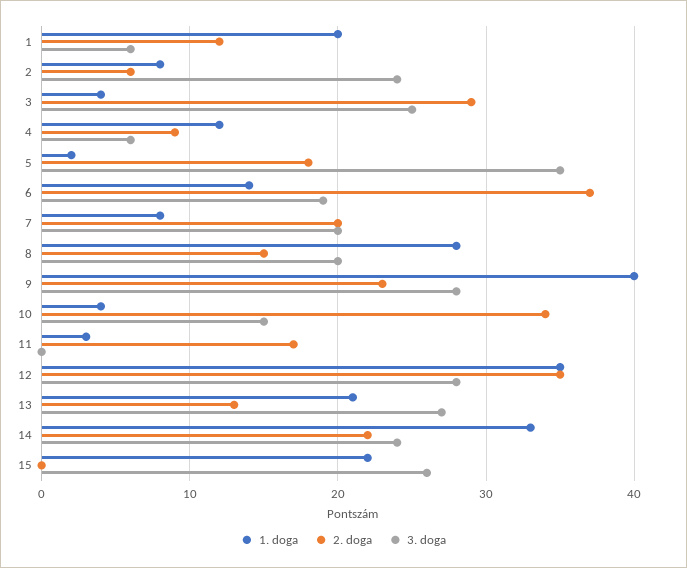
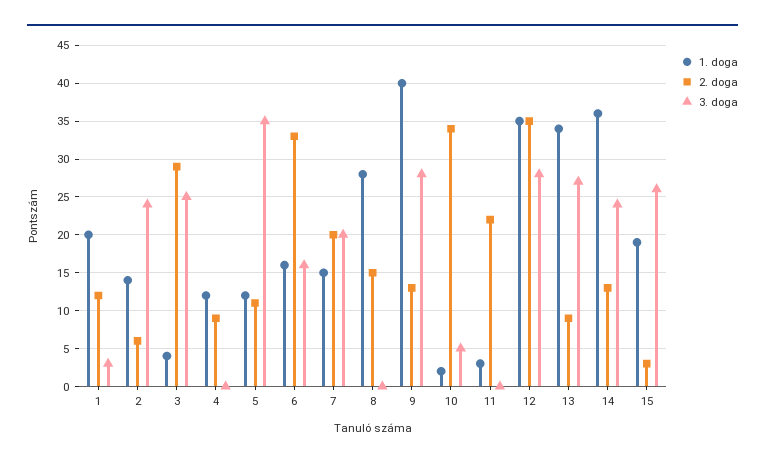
3. doga, 1: 6 -> 3
1. doga, 2: 8 -> 14
3. doga, 4: 6 -> 0
1. doga, 5: 2 -> 12
2. doga, 5: 18 -> 11
1. doga, 6: 14 -> 16
2. doga, 6: 37 -> 33
3. doga, 6: 19 -> 16
1. doga, 7: 8 -> 15
3. doga, 8: 20 -> 0
2. doga, 9: 23 -> 13
1. doga, 10: 4 -> 2
3. doga, 10: 15 -> 5
2. doga, 11: 17 -> 22
1. doga, 13: 21 -> 34
2. doga, 13: 13 -> 9
1. doga, 14: 33 -> 36
2. doga, 14: 22 -> 13
1. doga, 15: 22 -> 19
2. doga, 15: 0 -> 3

